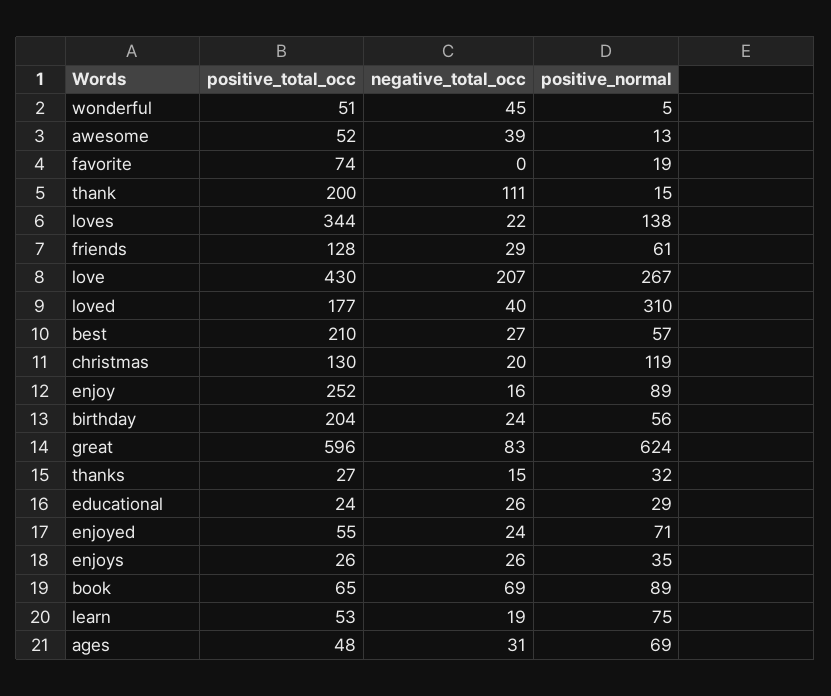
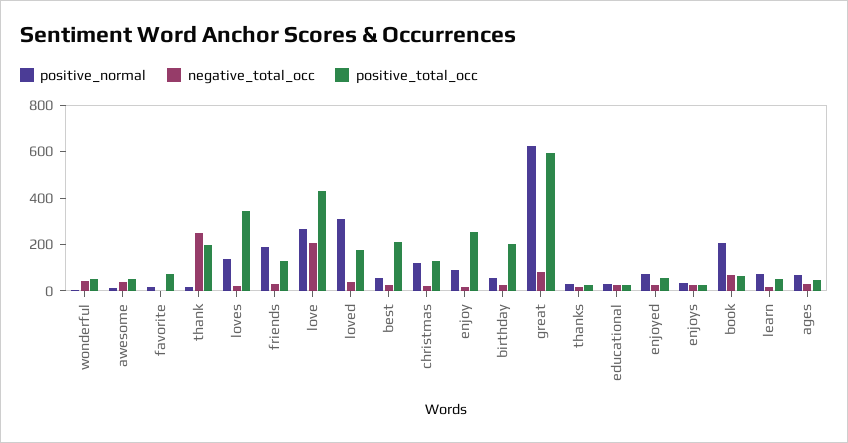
negative_total_occ, thank: 111 -> 250
positive_normal, friends: 61 -> 200
positive_normal, book: 89 -> 200

